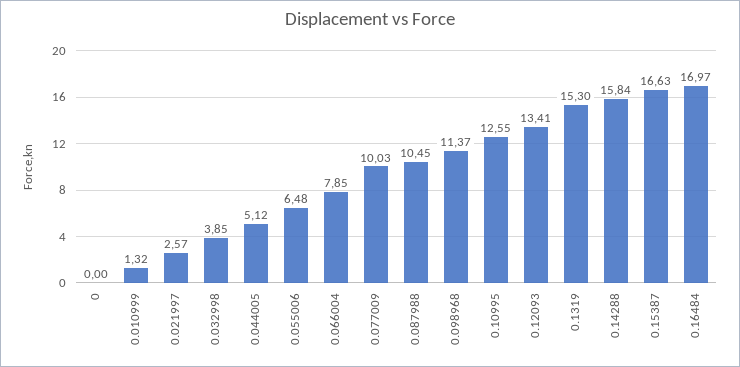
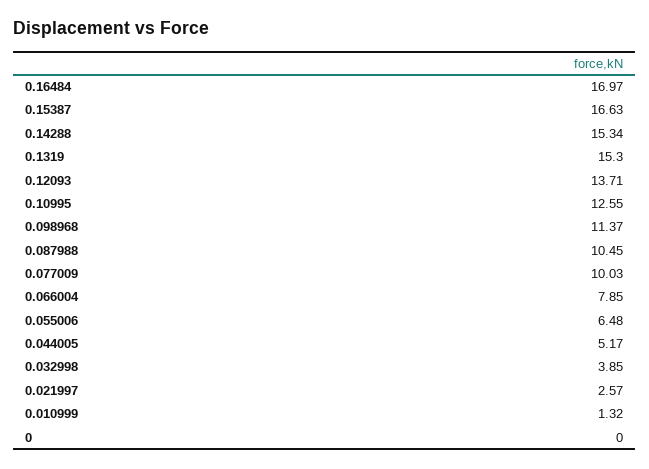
0.044005: 5.12 -> 5.17
0.12093: 13.41 -> 13.71
0.14288: 15.84 -> 15.34

